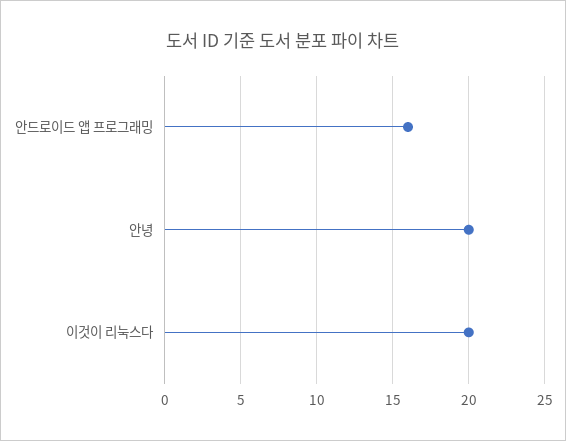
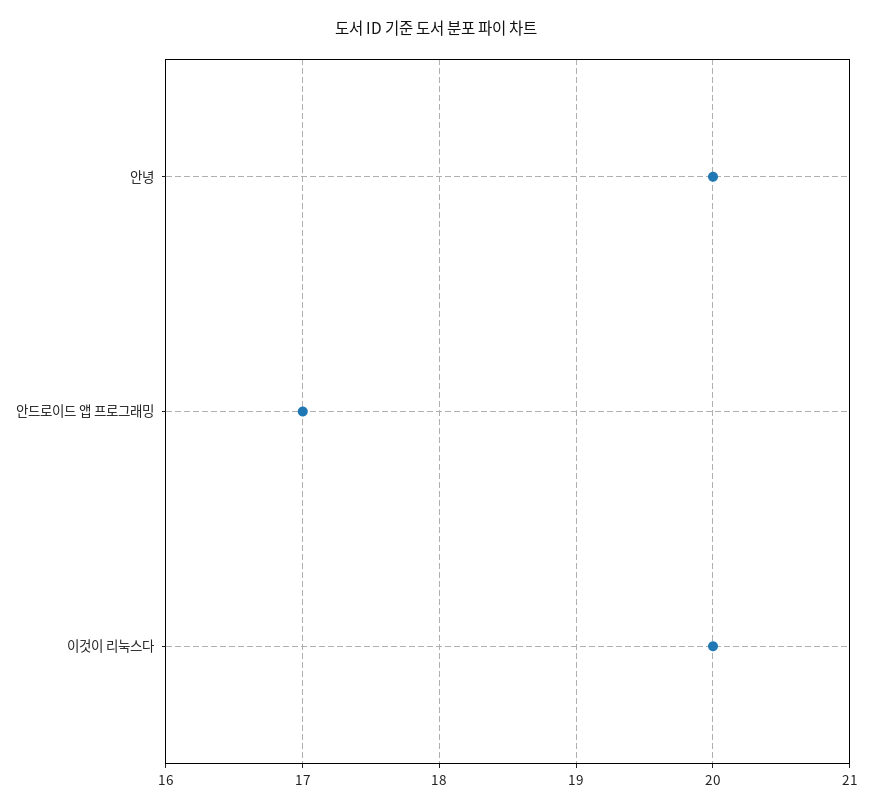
안드로이드 앱 프로그래밍: 16 -> 17

